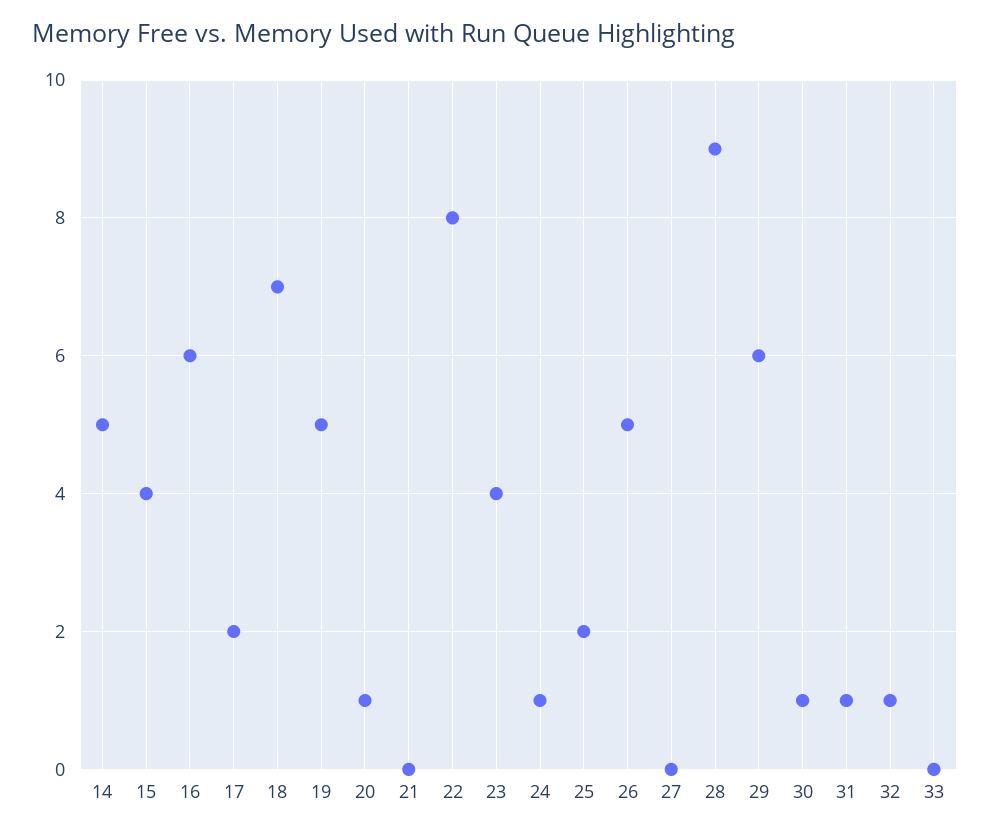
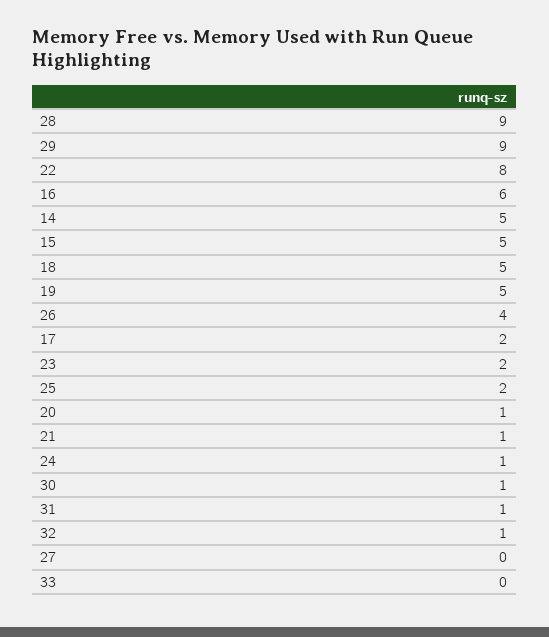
15: 4 -> 5
18: 7 -> 5
21: 0 -> 1
23: 4 -> 2
26: 5 -> 4
29: 6 -> 9

